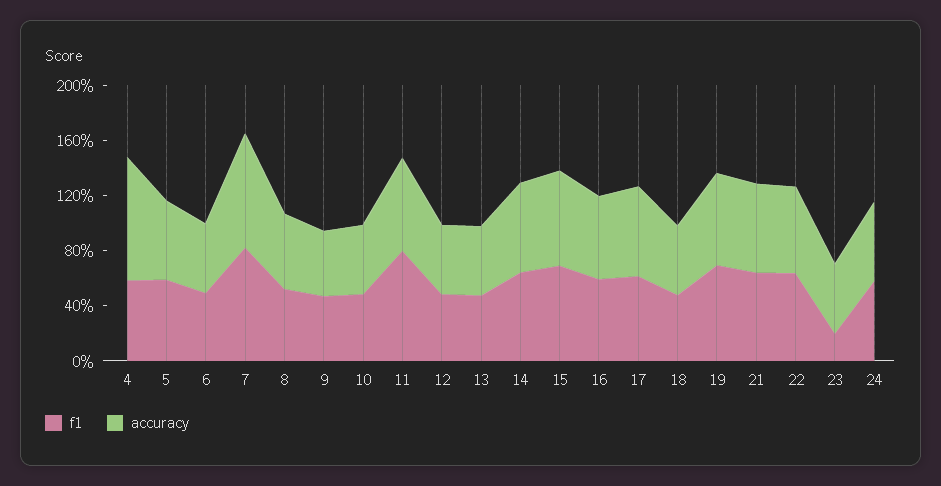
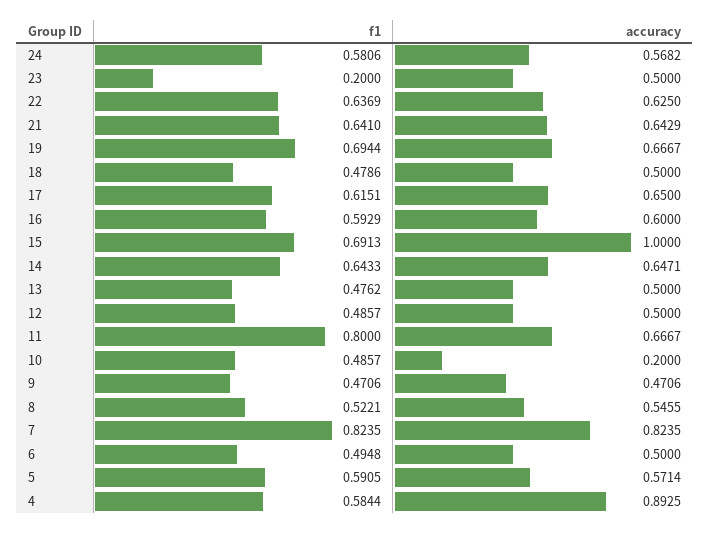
accuracy, 10: 0.5 -> 0.2
accuracy, 15: 0.7 -> 1

